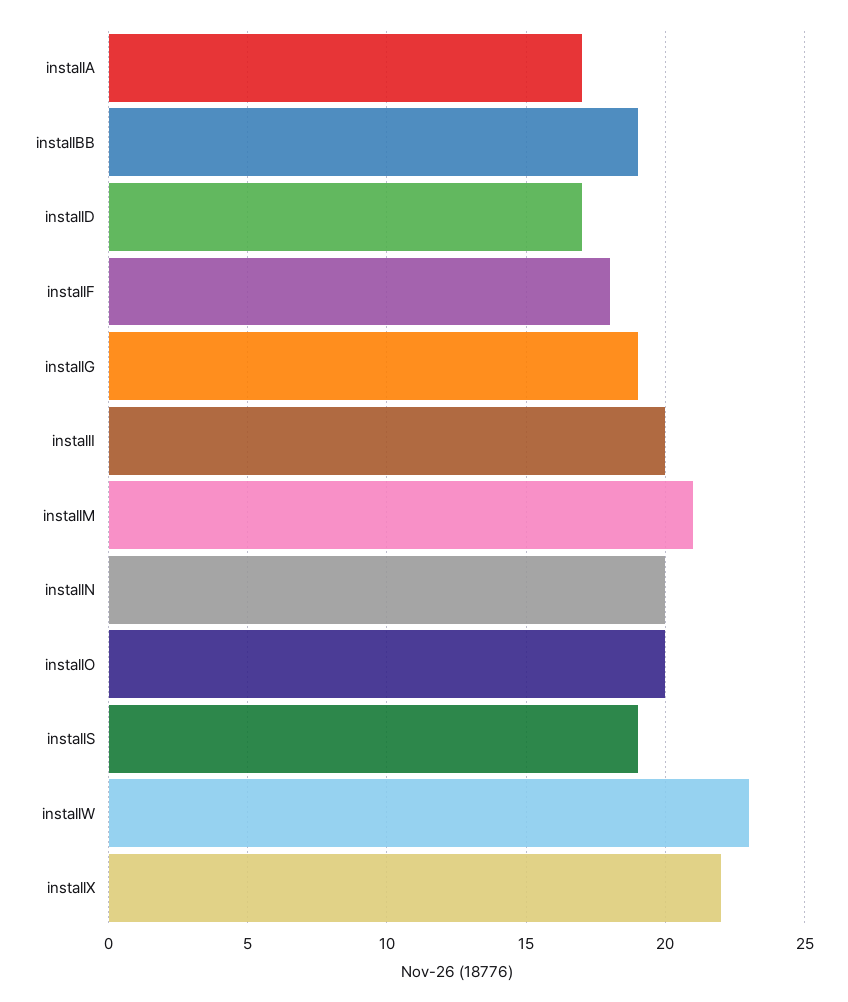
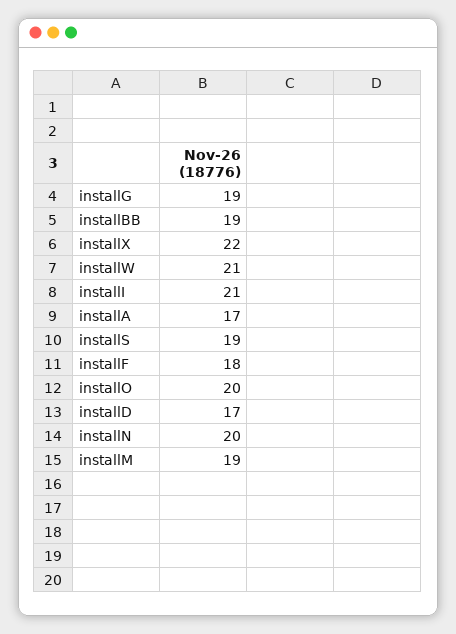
installI: 20 -> 21
installM: 21 -> 19
installW: 23 -> 21

